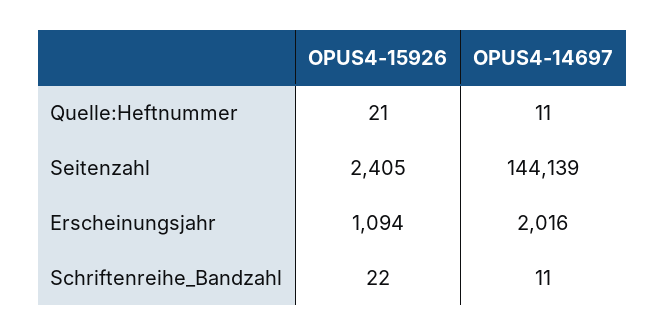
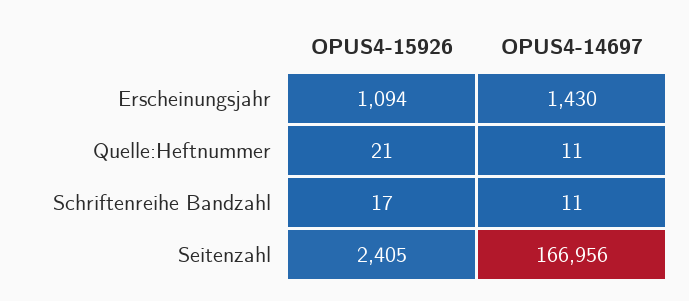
OPUS4-14697, Seitenzahl: 144139 -> 166956
OPUS4-14697, Erscheinungsjahr: 2016 -> 1430
OPUS4-15926, Schriftenreihe_Bandzahl: 22 -> 17

